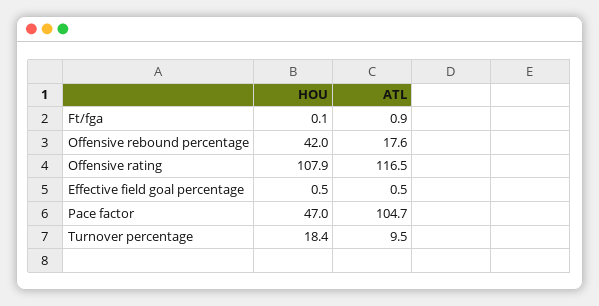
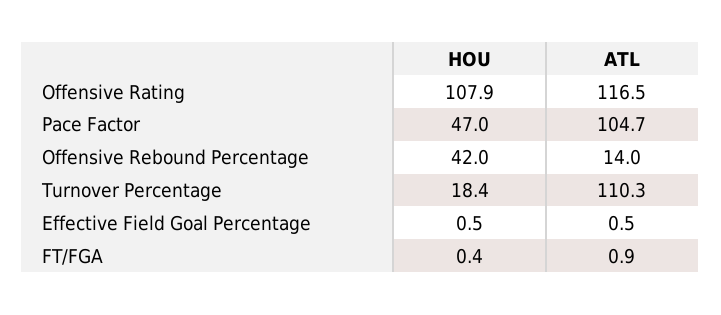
HOU, Ft/fga: 0.1 -> 0.4
ATL, Offensive rebound percentage: 17.6 -> 14
ATL, Turnover percentage: 9.5 -> 110.3

